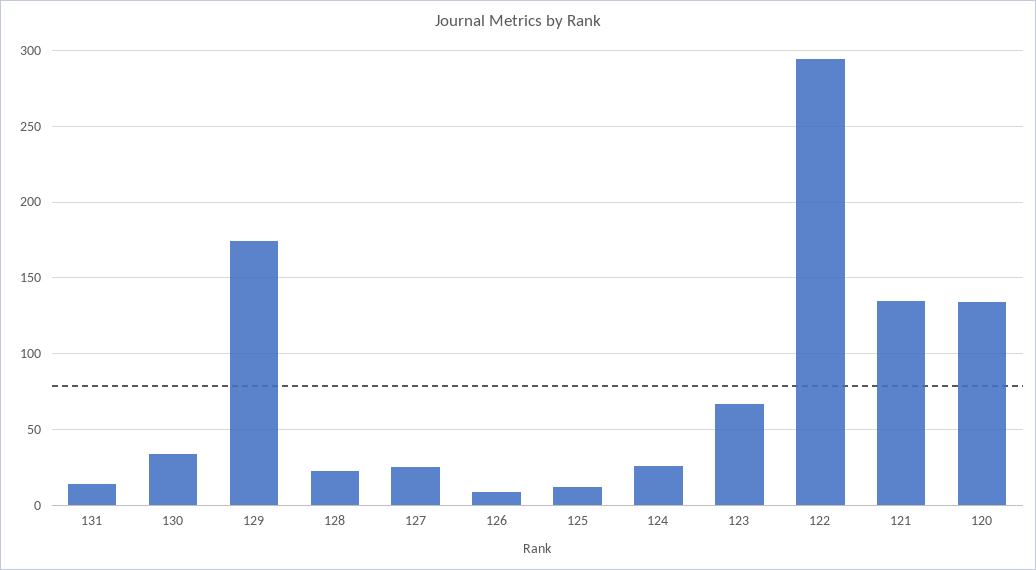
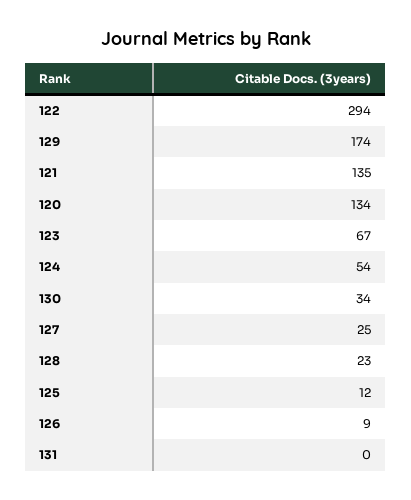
131: 15 -> 0
124: 25 -> 54

